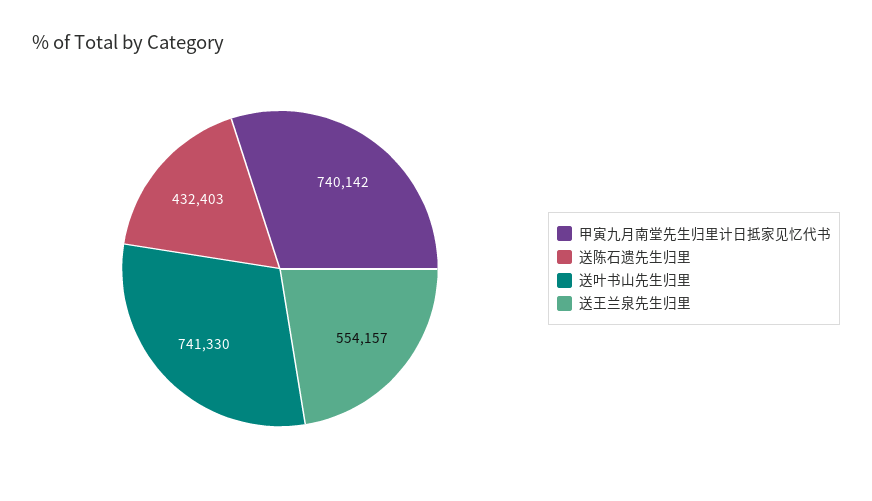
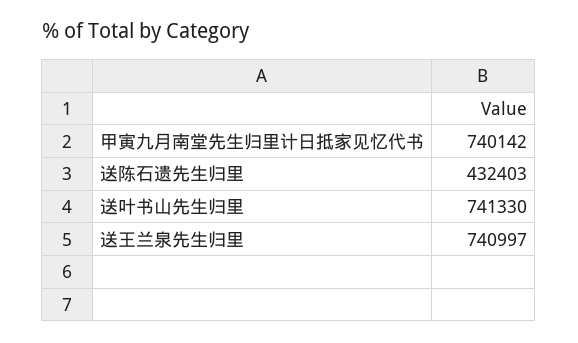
送王兰泉先生归里: 554157 -> 740997

